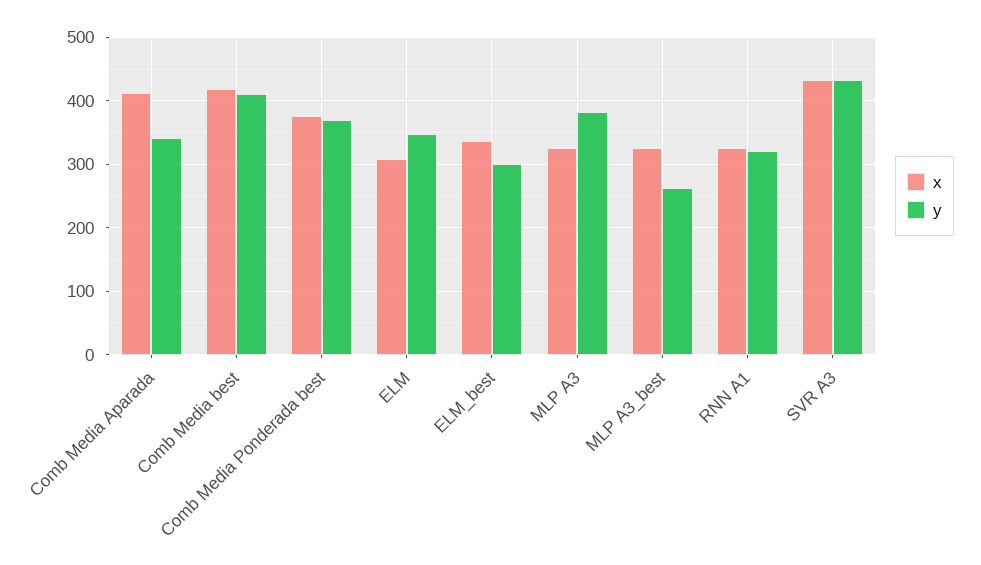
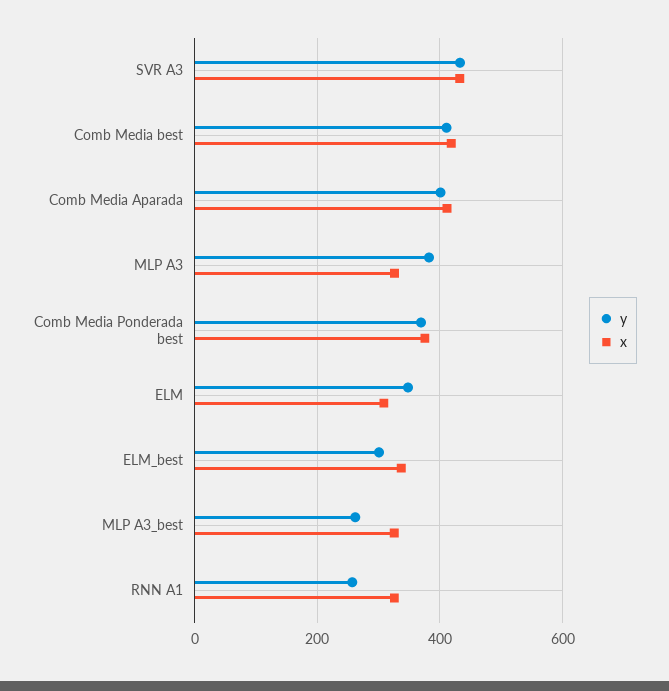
y, Comb Media Aparada: 340 -> 400
y, RNN A1: 320 -> 260

